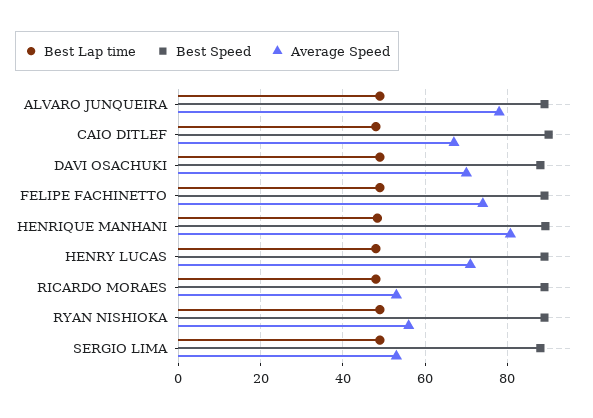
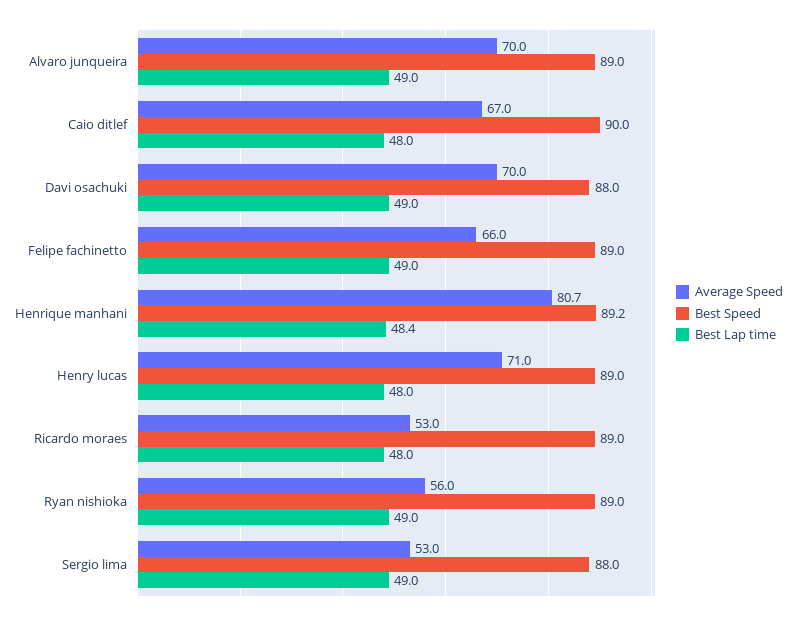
Average Speed, ALVARO JUNQUEIRA: 78 -> 70
Average Speed, FELIPE FACHINETTO: 74 -> 66

